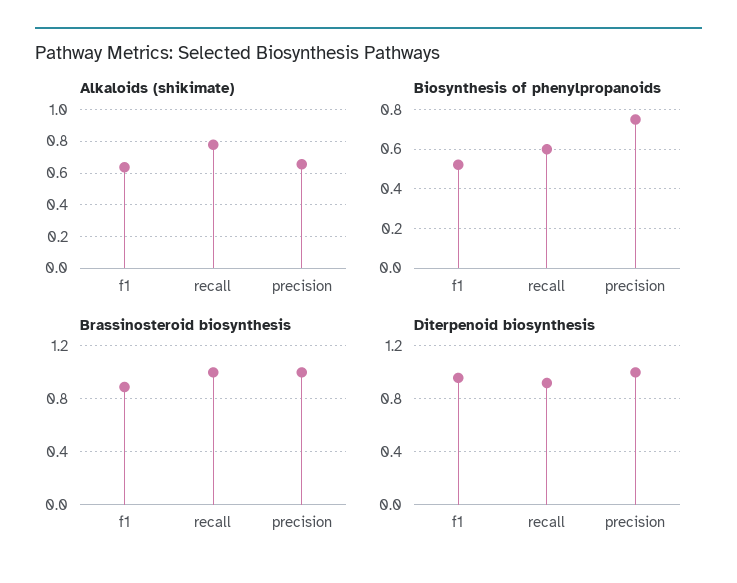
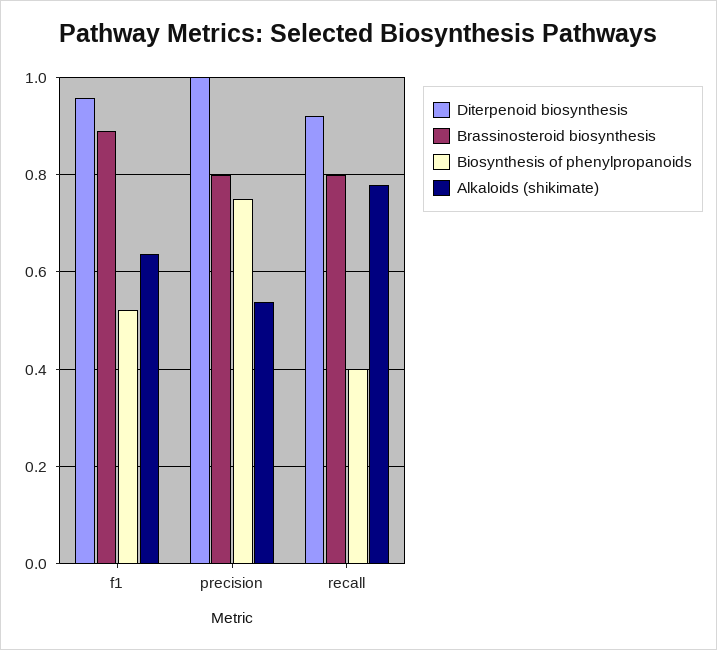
Alkaloids (shikimate), precision: 0.65 -> 0.54
Biosynthesis of phenylpropanoids, recall: 0.6 -> 0.4
Brassinosteroid biosynthesis, recall: 1 -> 0.8
Brassinosteroid biosynthesis, precision: 1 -> 0.8

